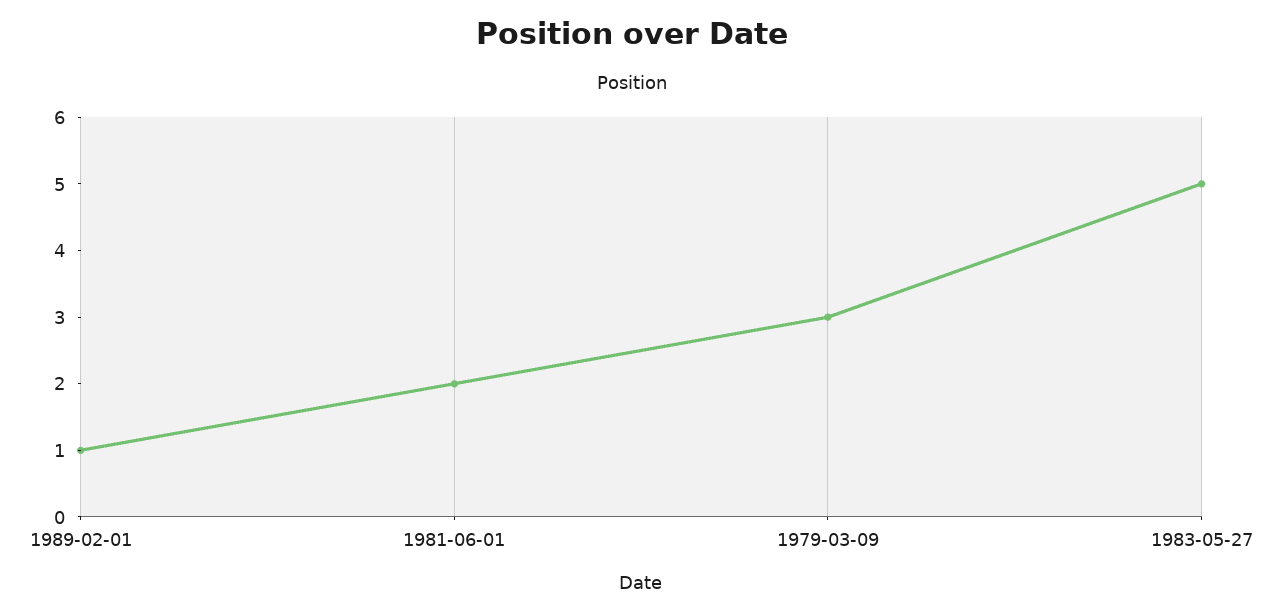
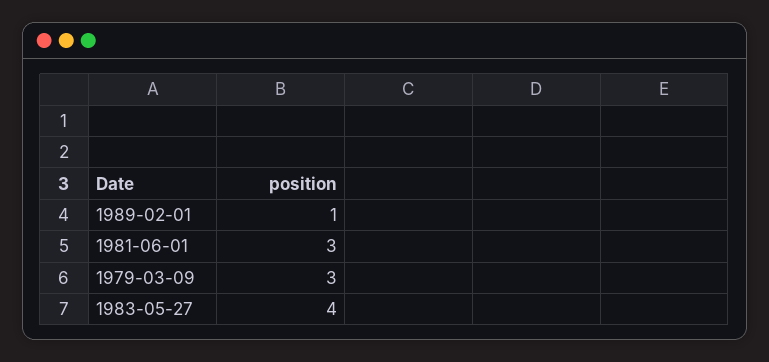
1981-06-01: 2 -> 3
1983-05-27: 5 -> 4

